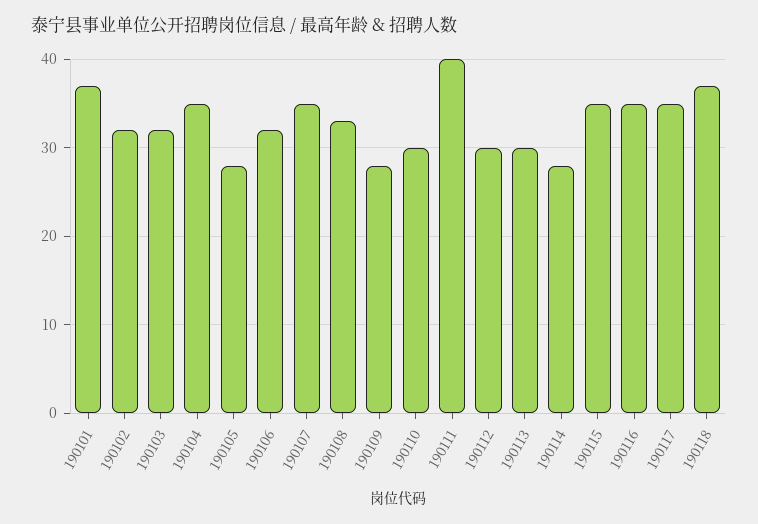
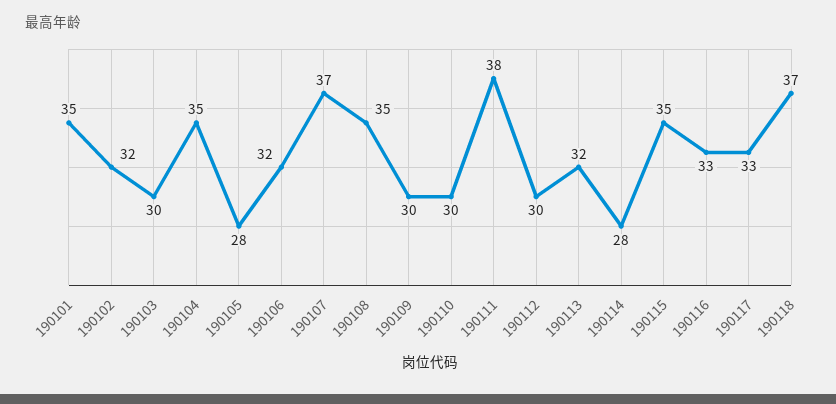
190101: 37 -> 35
190103: 32 -> 30
190107: 35 -> 37
190108: 33 -> 35
190109: 28 -> 30
190111: 40 -> 38
190113: 30 -> 32
190116: 35 -> 33
190117: 35 -> 33

